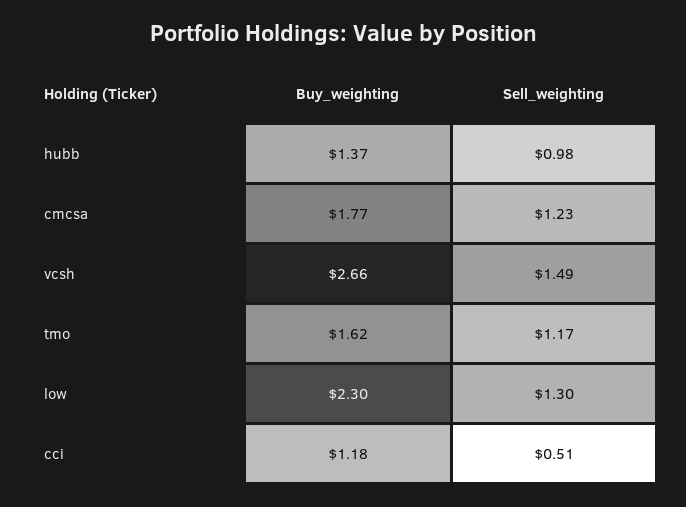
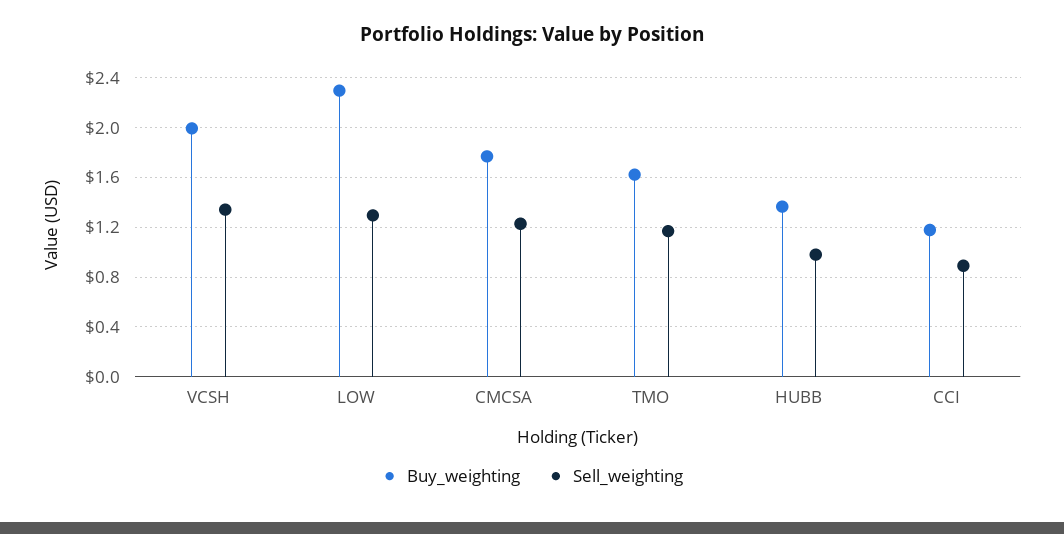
Buy_weighting, vcsh: 2.66 -> 2
Sell_weighting, vcsh: 1.49 -> 1.35
Sell_weighting, cci: 0.51 -> 0.9

